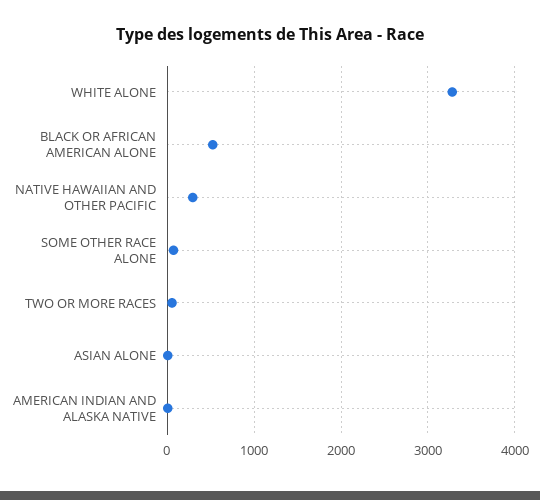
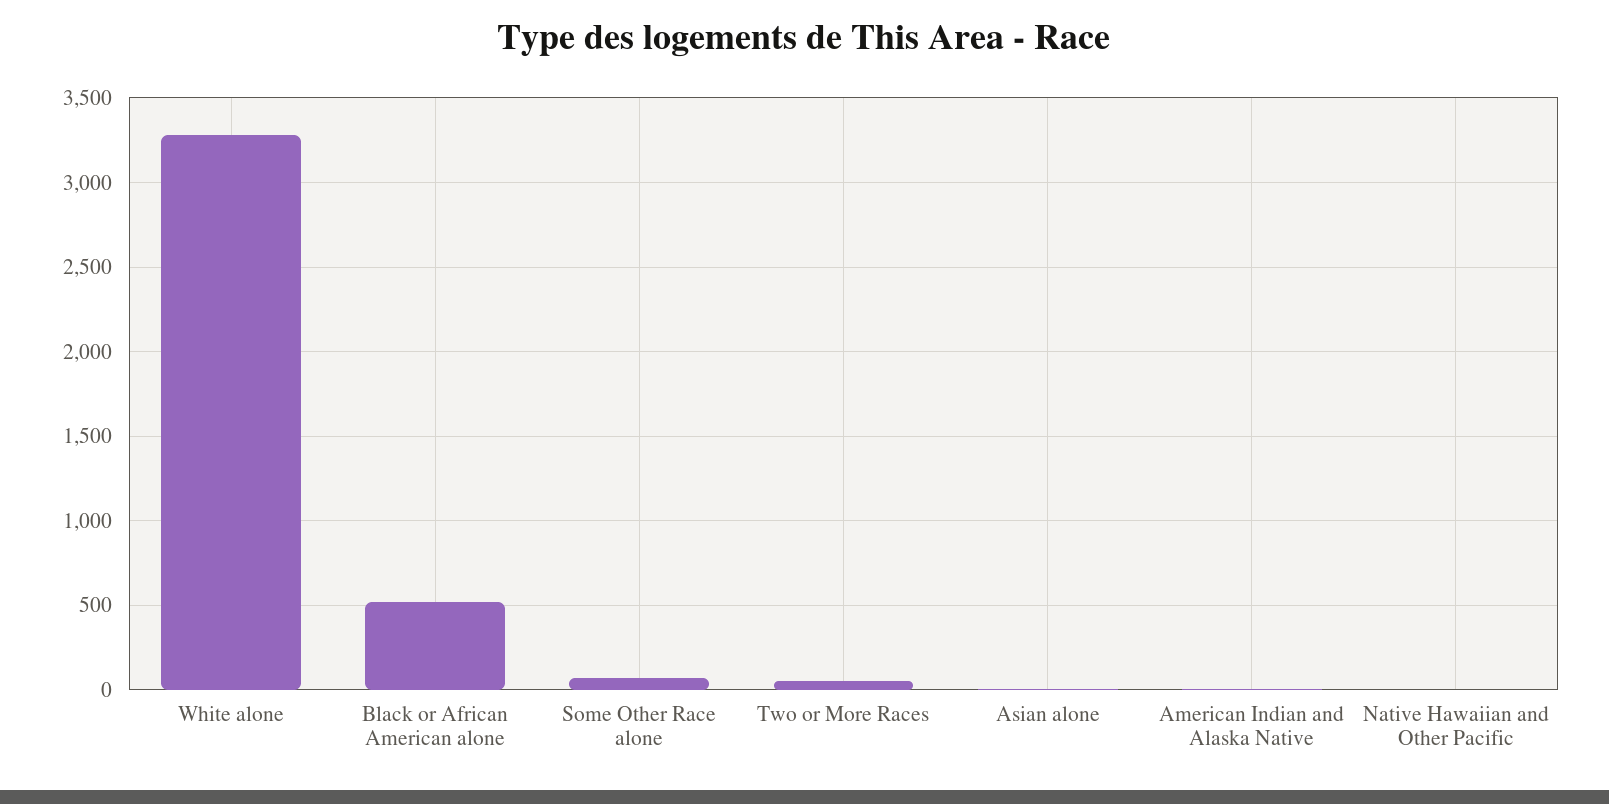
NATIVE HAWAIIAN AND OTHER PACIFIC: 300 -> 0

